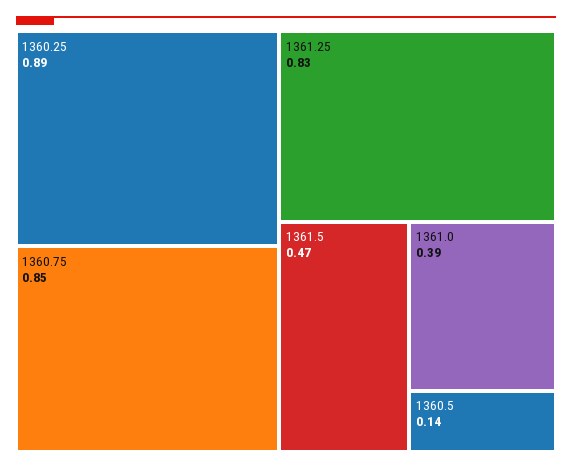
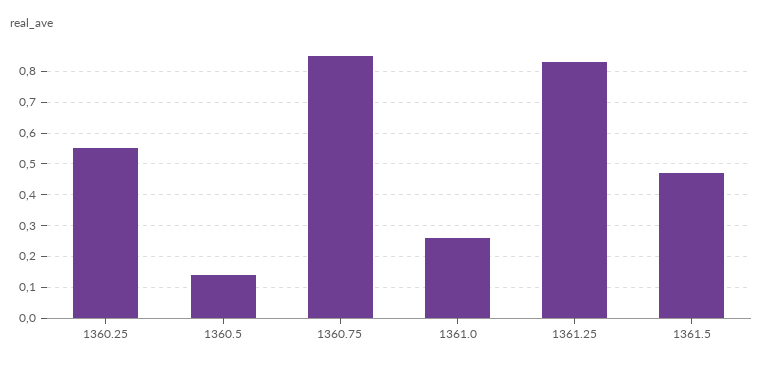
1360.25: 0.89 -> 0.55
1361.0: 0.39 -> 0.25

